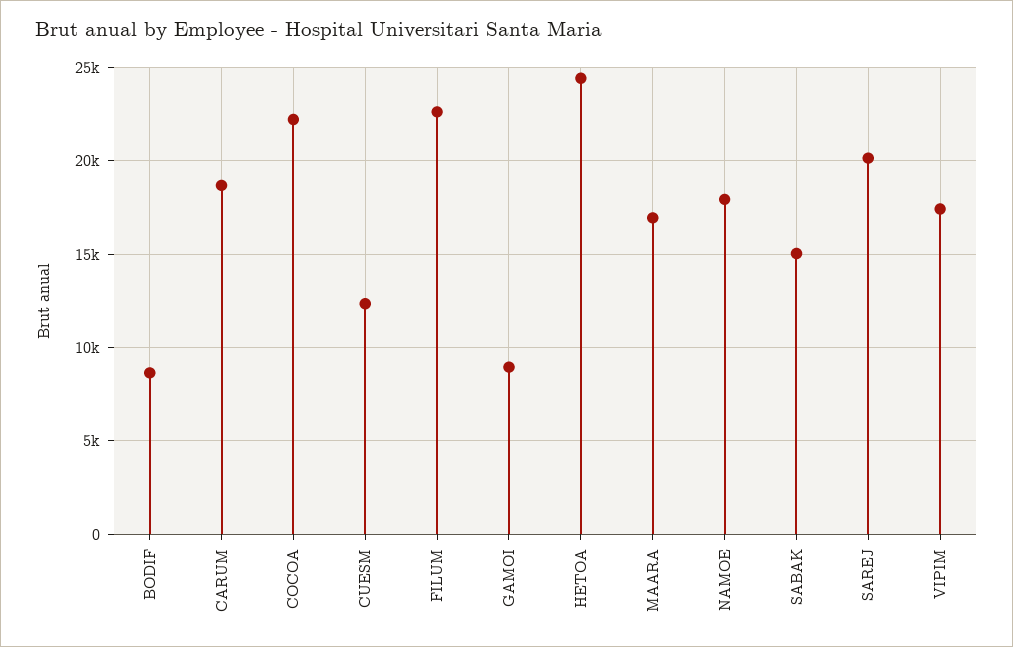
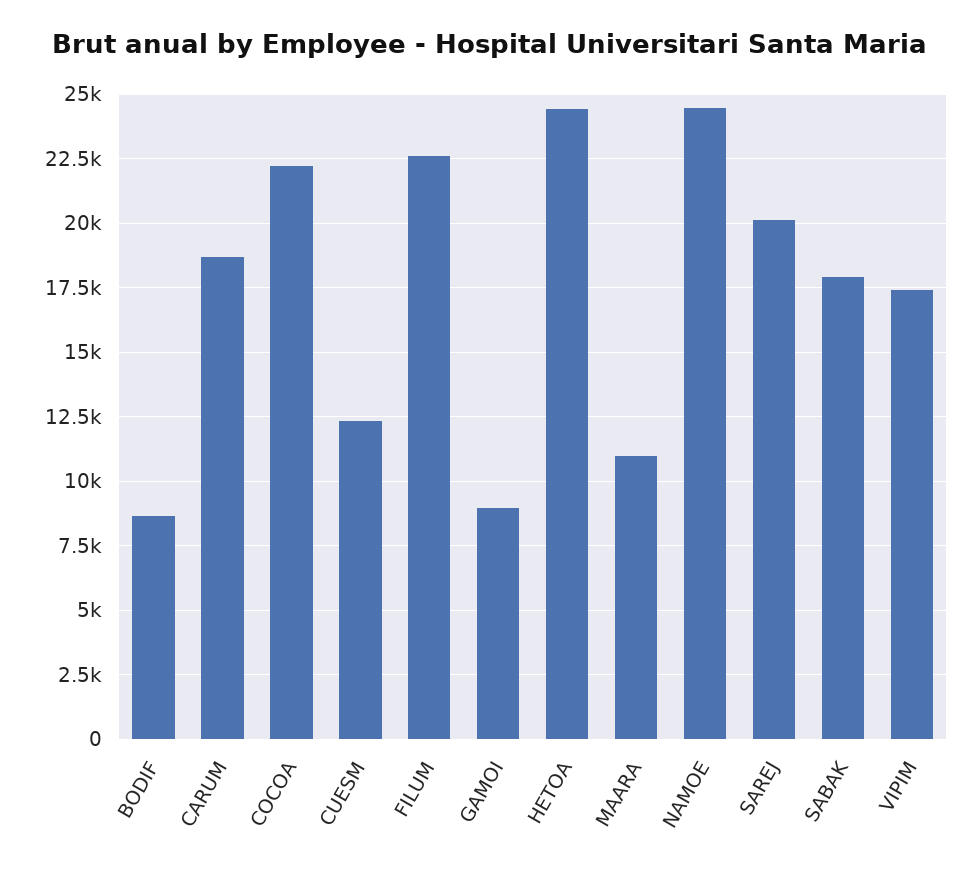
MAARA: 17000 -> 11000
NAMOE: 18000 -> 24500
SABAK: 15000 -> 18000

